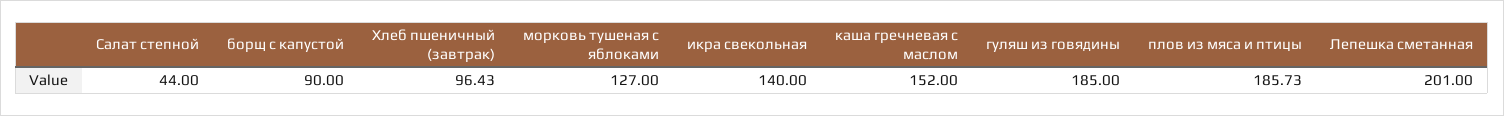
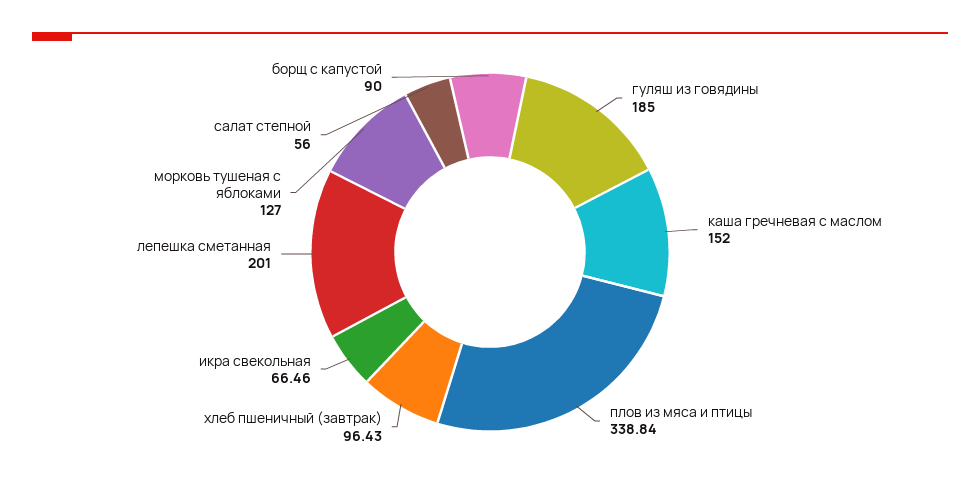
Салат степной: 44 -> 56
икра свекольная: 140 -> 66.46
плов из мяса и птицы: 185.73 -> 338.84

